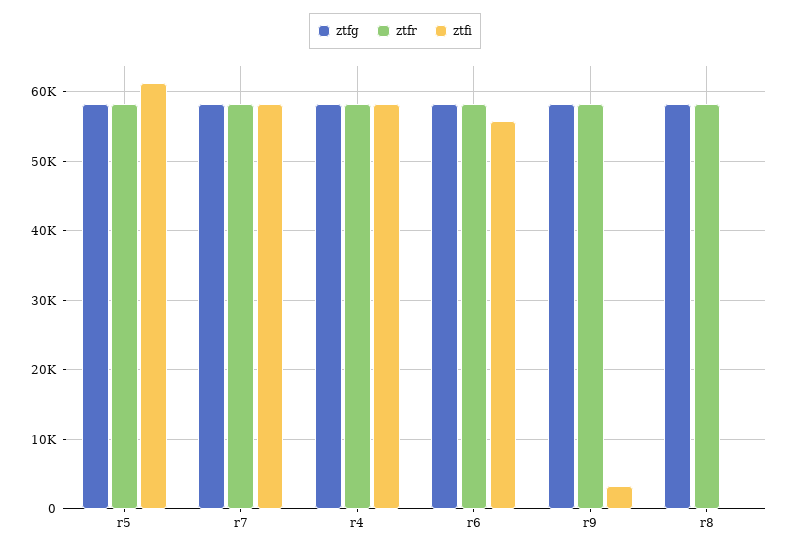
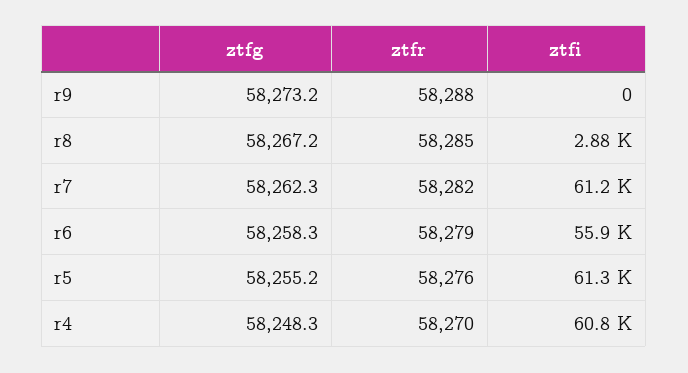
ztfi, r7: 58000 -> 61200
ztfi, r4: 58000 -> 60800
ztfi, r9: 3000 -> 0
ztfi, r8: 0 -> 2880

